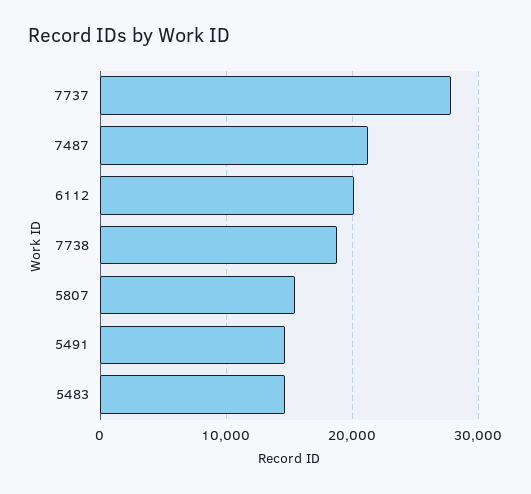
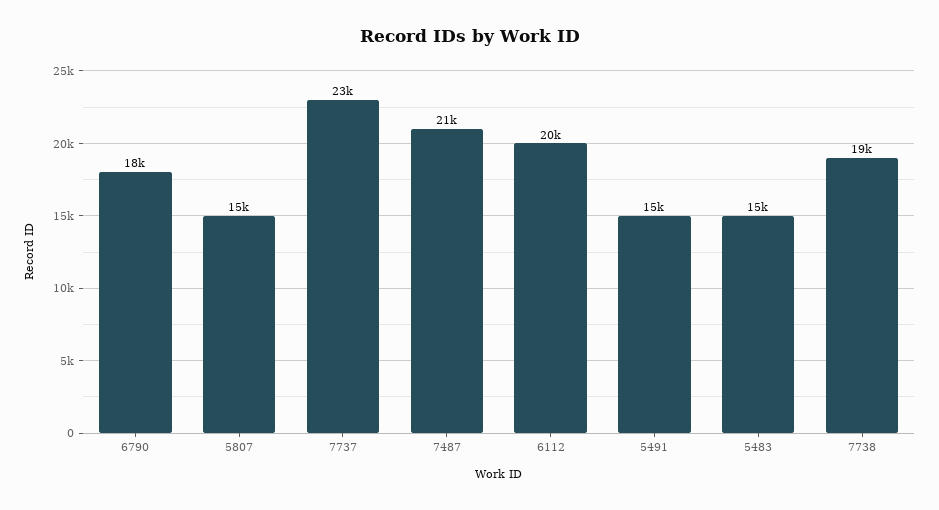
7737: 28000 -> 23000
6790: none -> 18000

